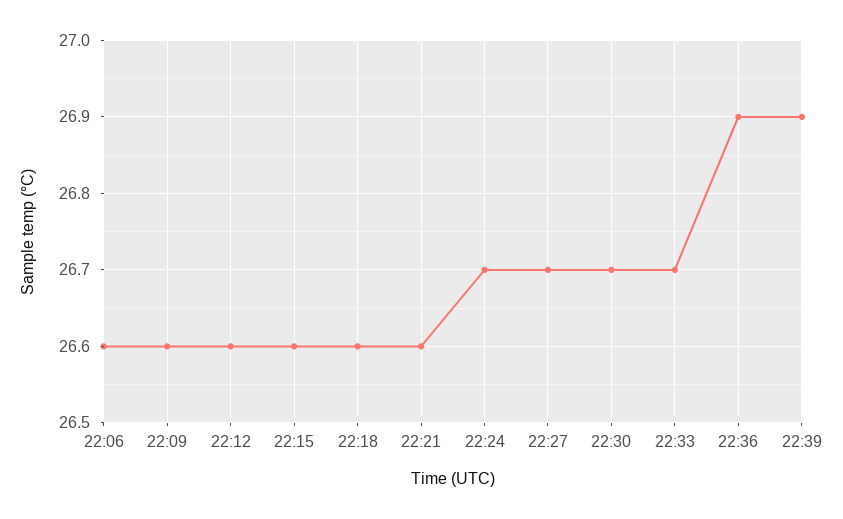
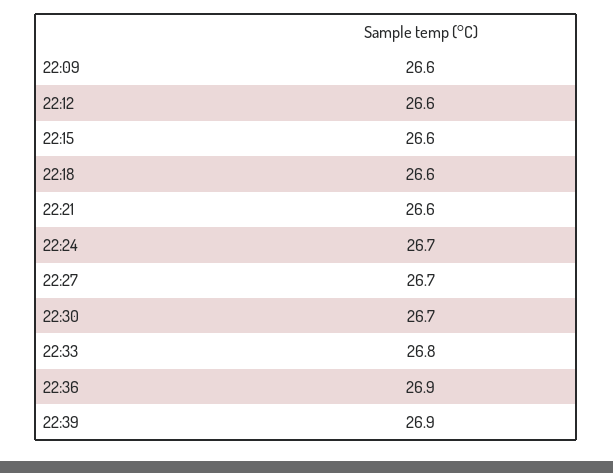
22:06: 26.6 -> none
22:33: 26.7 -> 26.8

